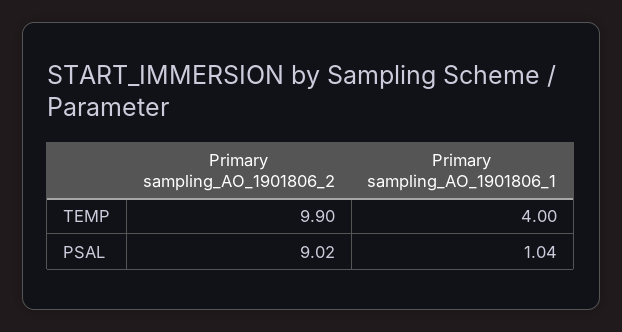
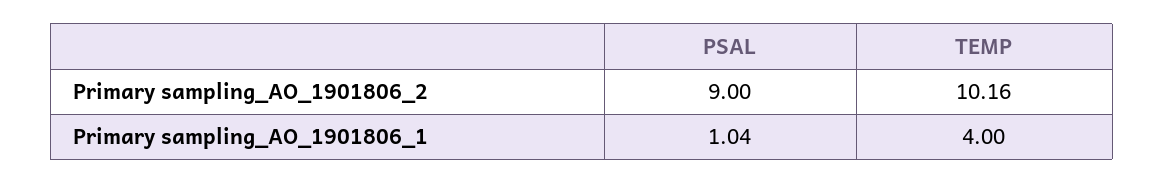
Primary sampling_AO_1901806_2, TEMP: 9.9 -> 10.16
Primary sampling_AO_1901806_2, PSAL: 9.02 -> 9

